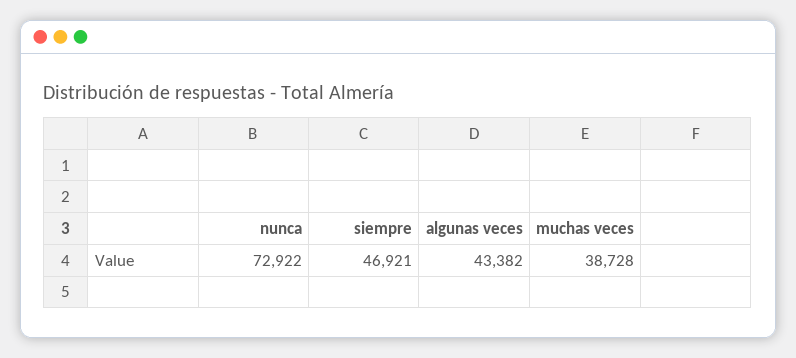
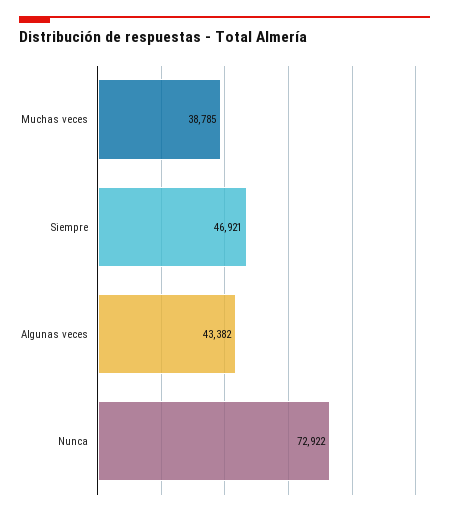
muchas veces: 38728 -> 38785

